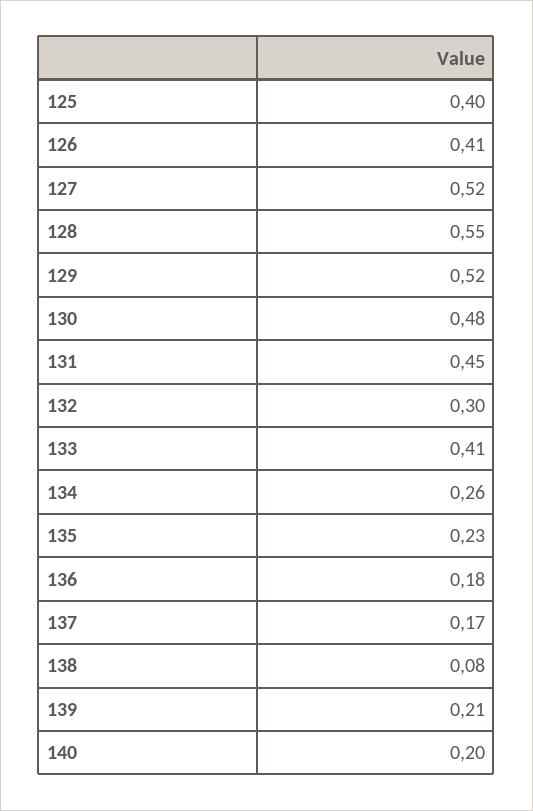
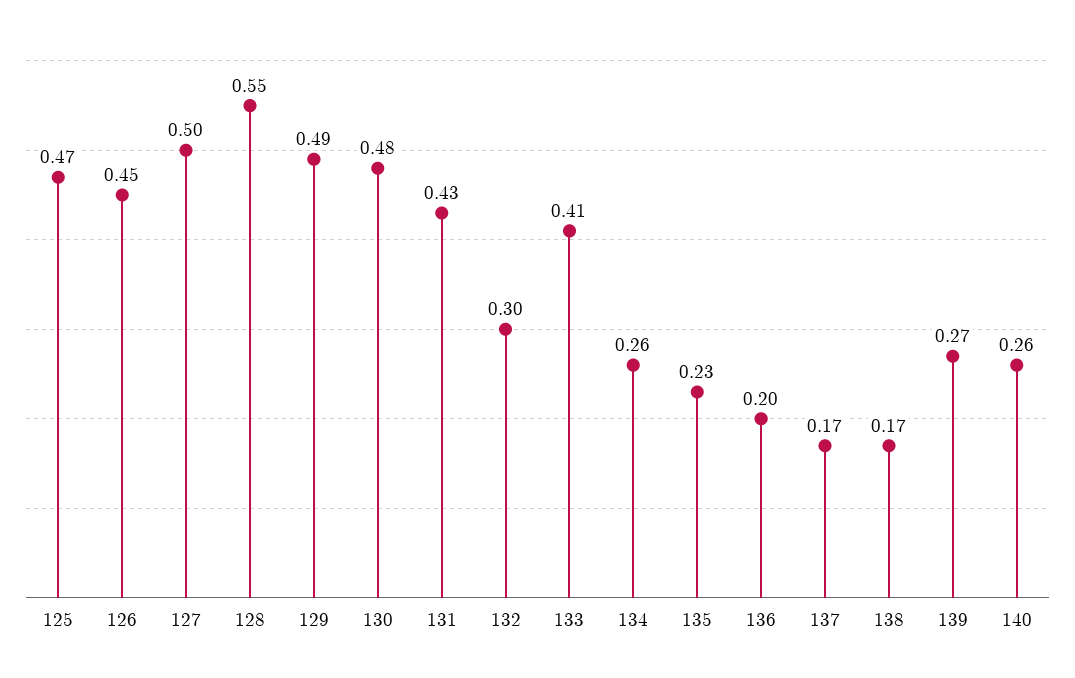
125: 0.4 -> 0.47
126: 0.41 -> 0.45
127: 0.52 -> 0.5
129: 0.52 -> 0.49
131: 0.45 -> 0.43
136: 0.18 -> 0.2
138: 0.08 -> 0.17
139: 0.21 -> 0.27
140: 0.2 -> 0.26

